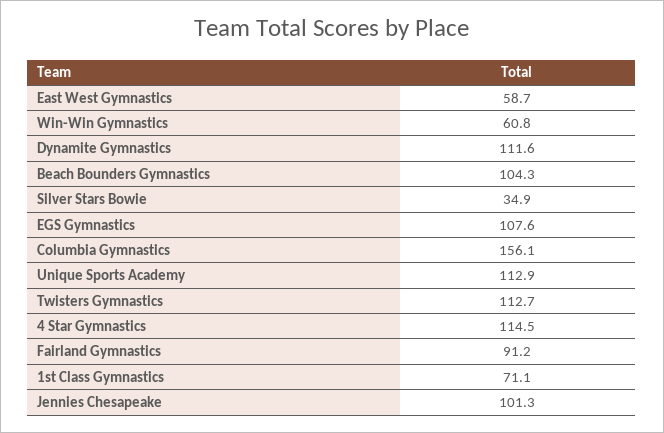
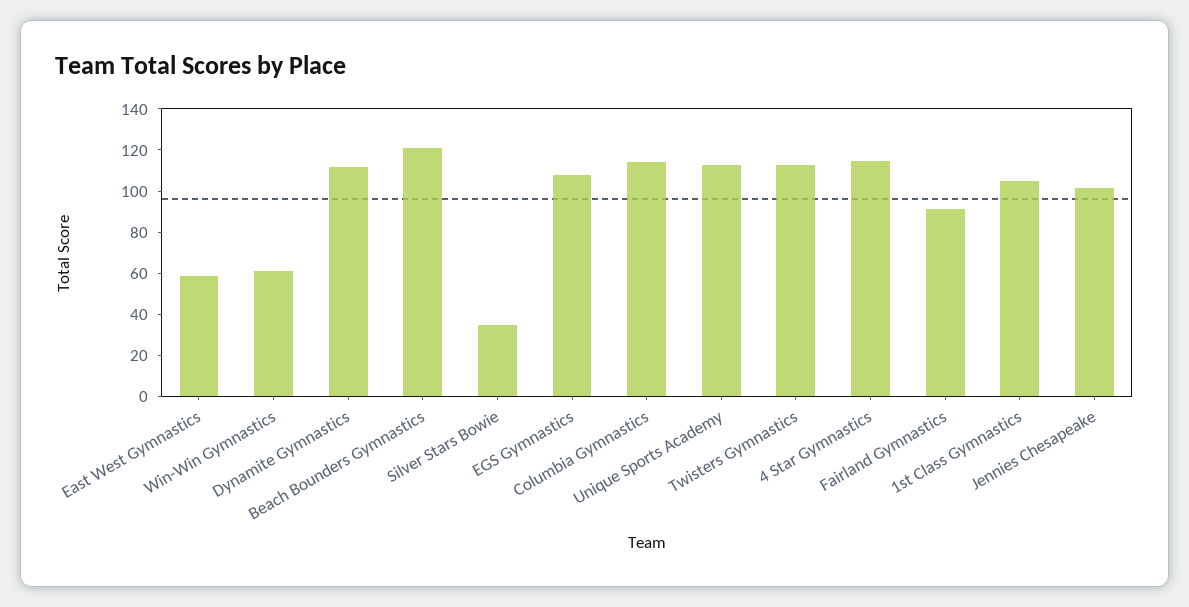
Beach Bounders Gymnastics: 104.3 -> 120
Columbia Gymnastics: 156.1 -> 115
1st Class Gymnastics: 71.1 -> 105

